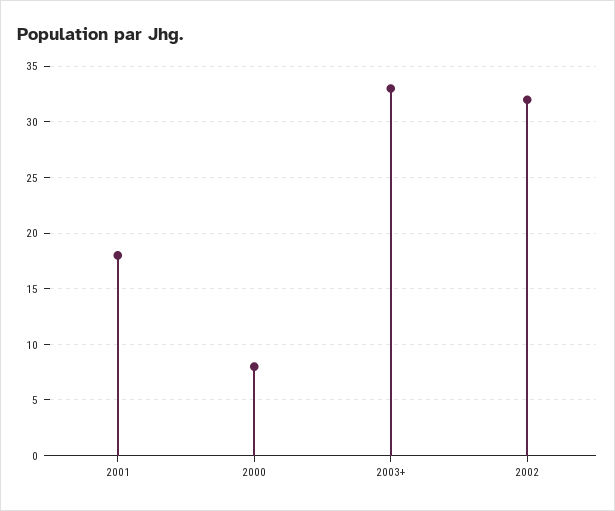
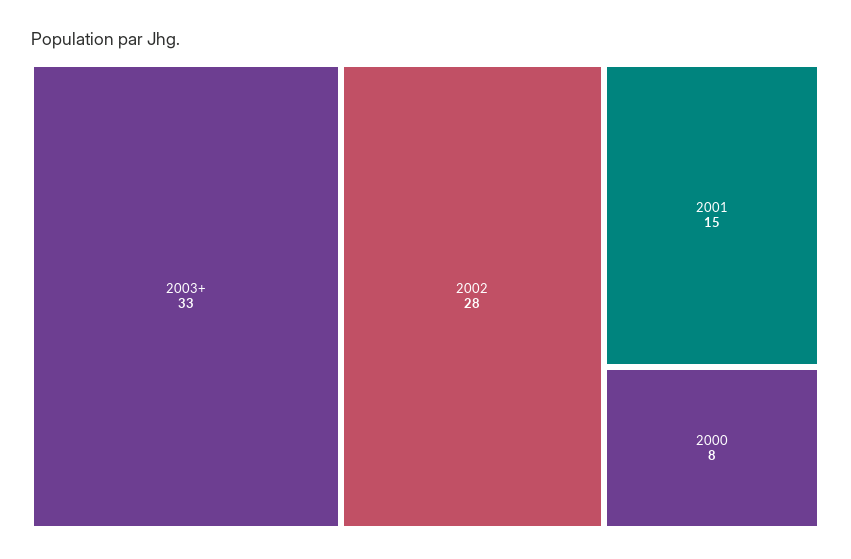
2001: 18 -> 15
2002: 32 -> 28

